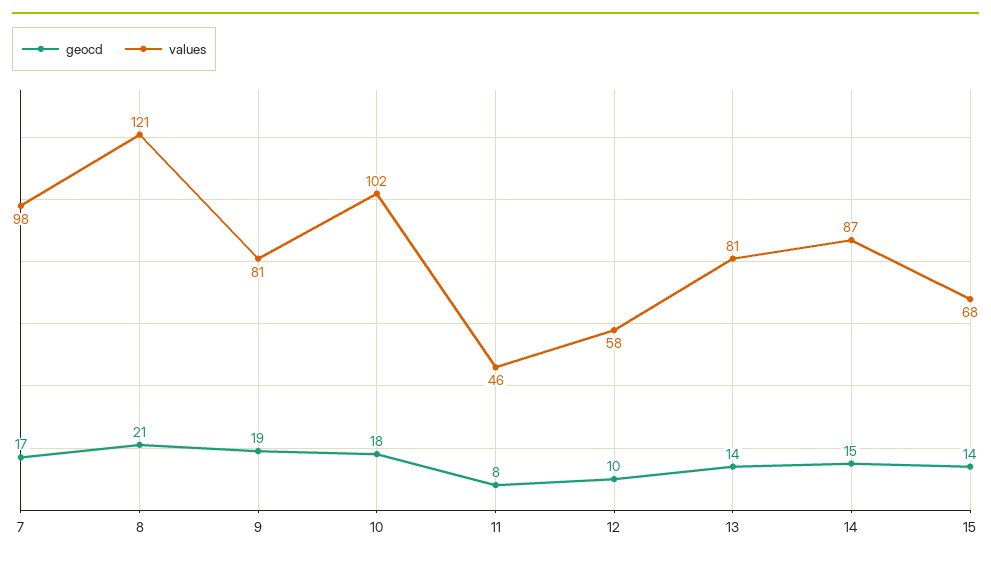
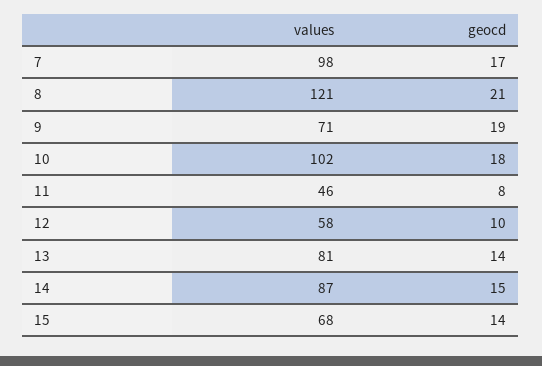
values, 9: 81 -> 71

